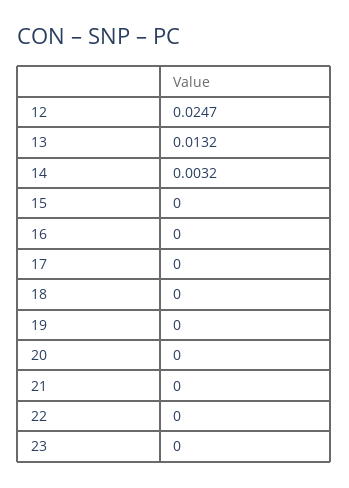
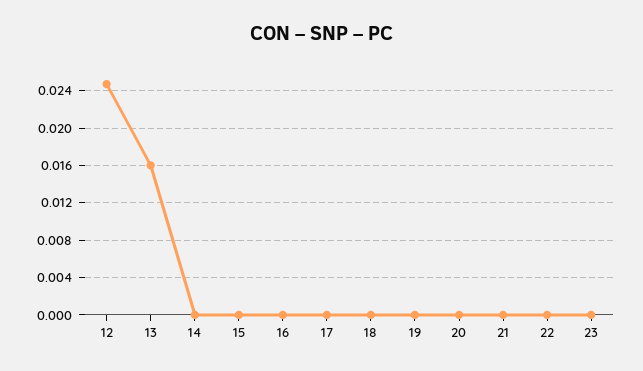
13: 0.0132 -> 0.016
14: 0.0032 -> 0

